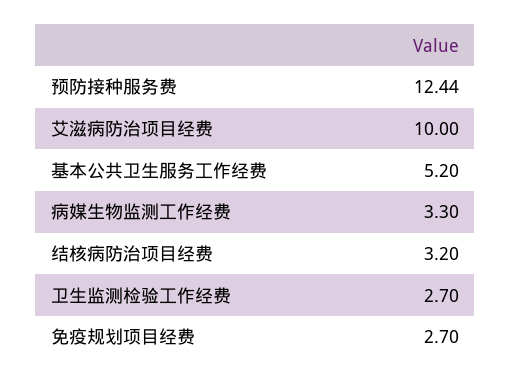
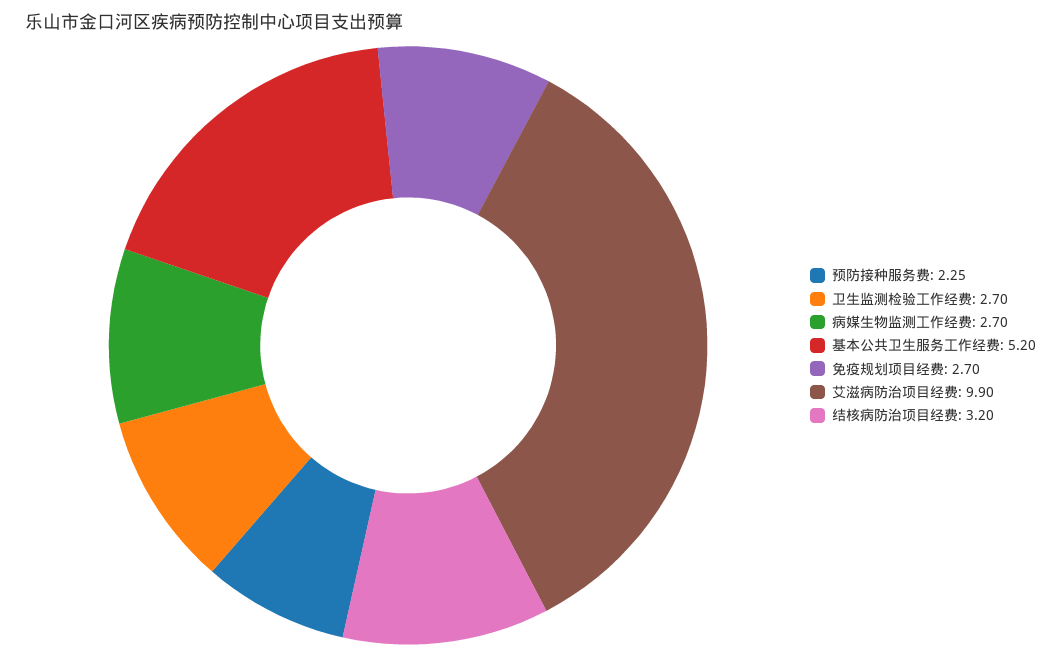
预防接种服务费: 12.44 -> 2.25
艾滋病防治项目经费: 10 -> 9.9
病媒生物监测工作经费: 3.3 -> 2.7

